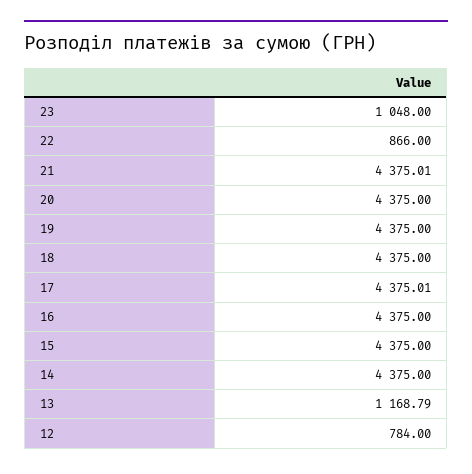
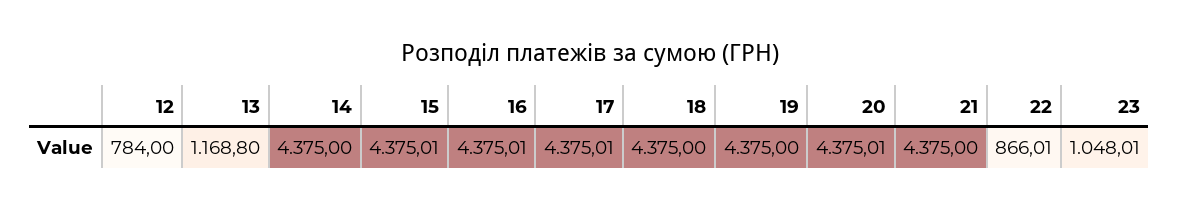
23: 1048 -> 1048.01
22: 866 -> 866.01
21: 4375.01 -> 4375
20: 4375 -> 4375.01
16: 4375 -> 4375.01
15: 4375 -> 4375.01
13: 1168.79 -> 1168.8

